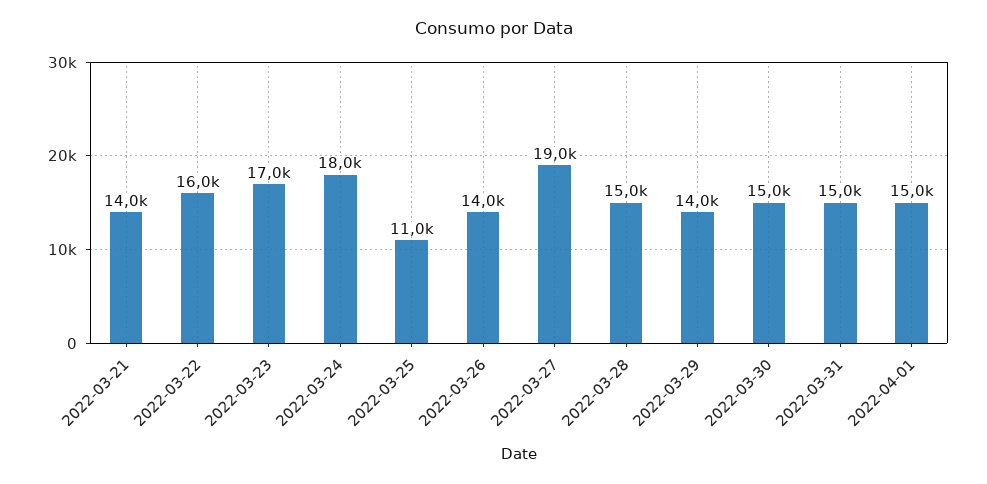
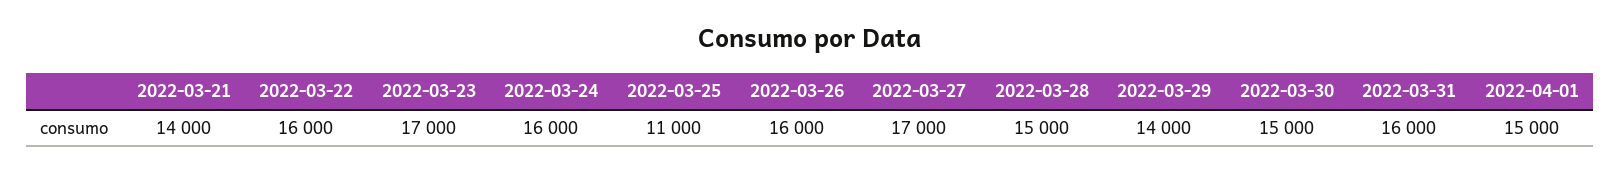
2022-03-24: 18000 -> 16000
2022-03-26: 14000 -> 16000
2022-03-27: 19000 -> 17000
2022-03-31: 15000 -> 16000

